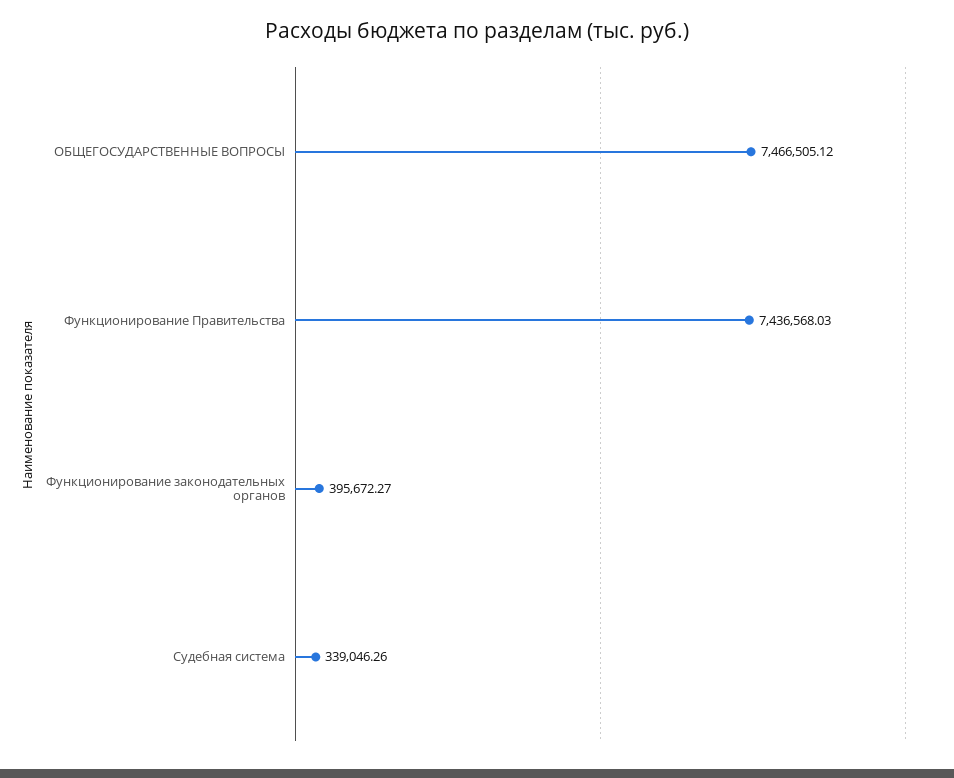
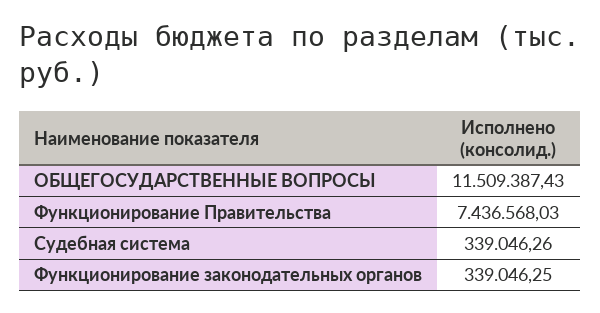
ОБЩЕГОСУДАРСТВЕННЫЕ ВОПРОСЫ: 7466505.12 -> 11509387.43
Функционирование законодательных органов: 395672.27 -> 339046.25

